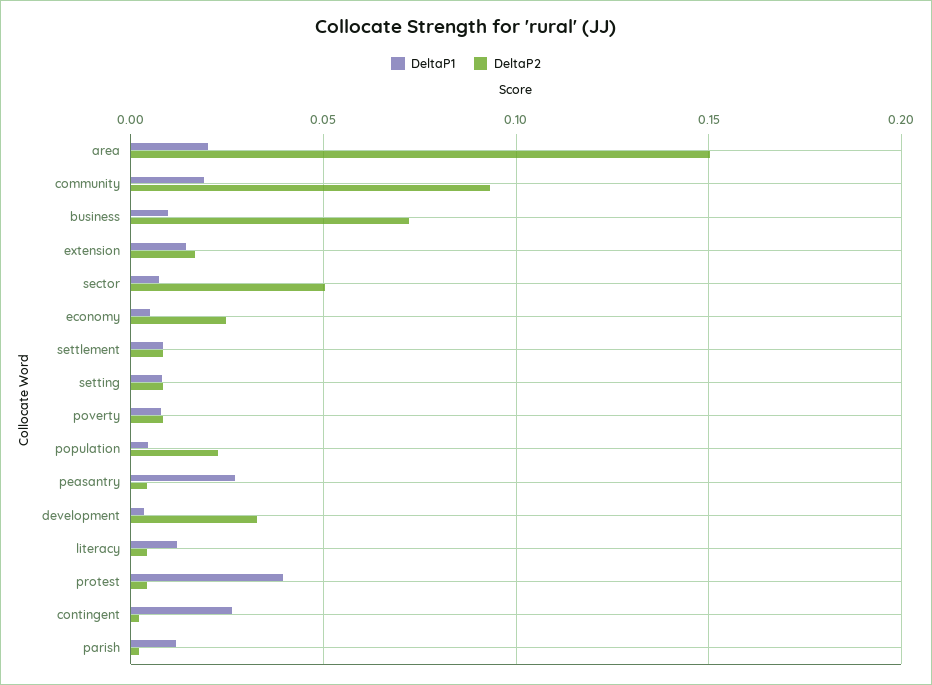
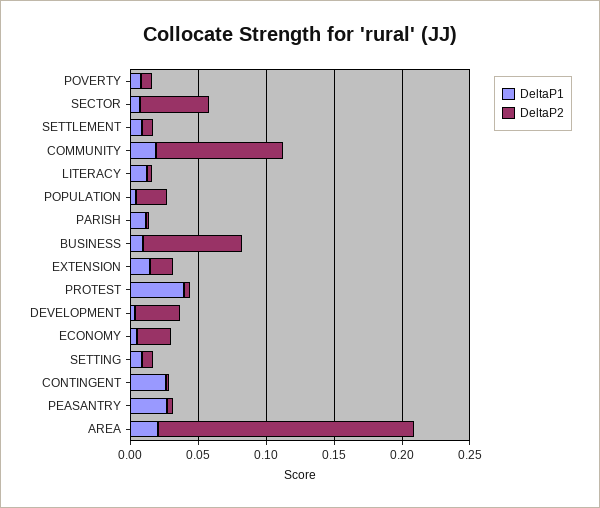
DeltaP2, area: 0.15 -> 0.19

